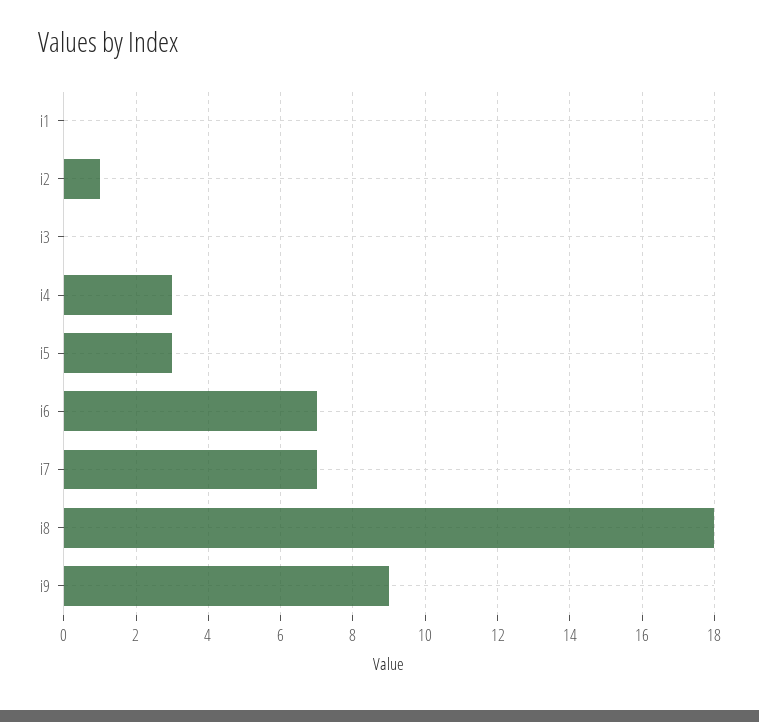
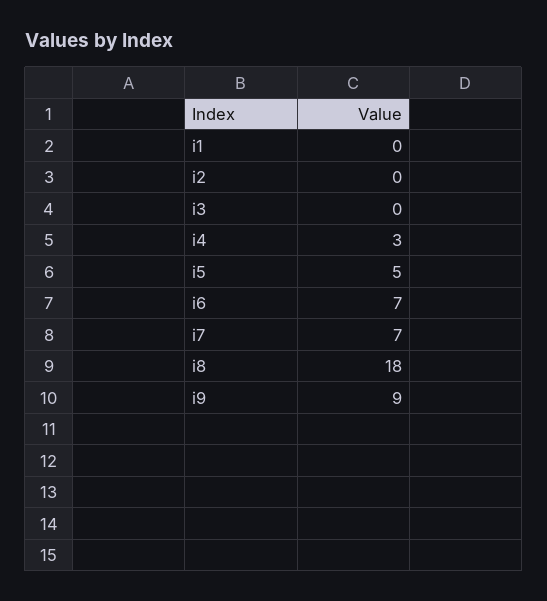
i2: 1 -> 0
i5: 3 -> 5

